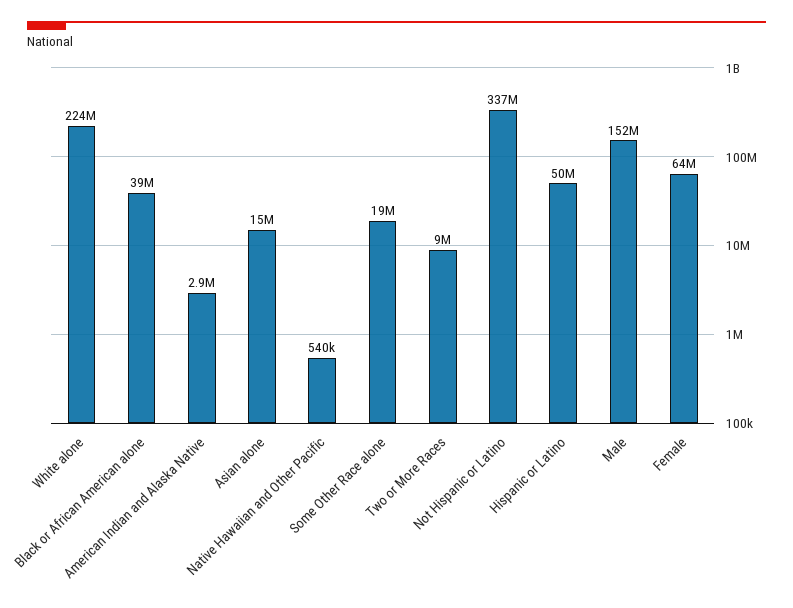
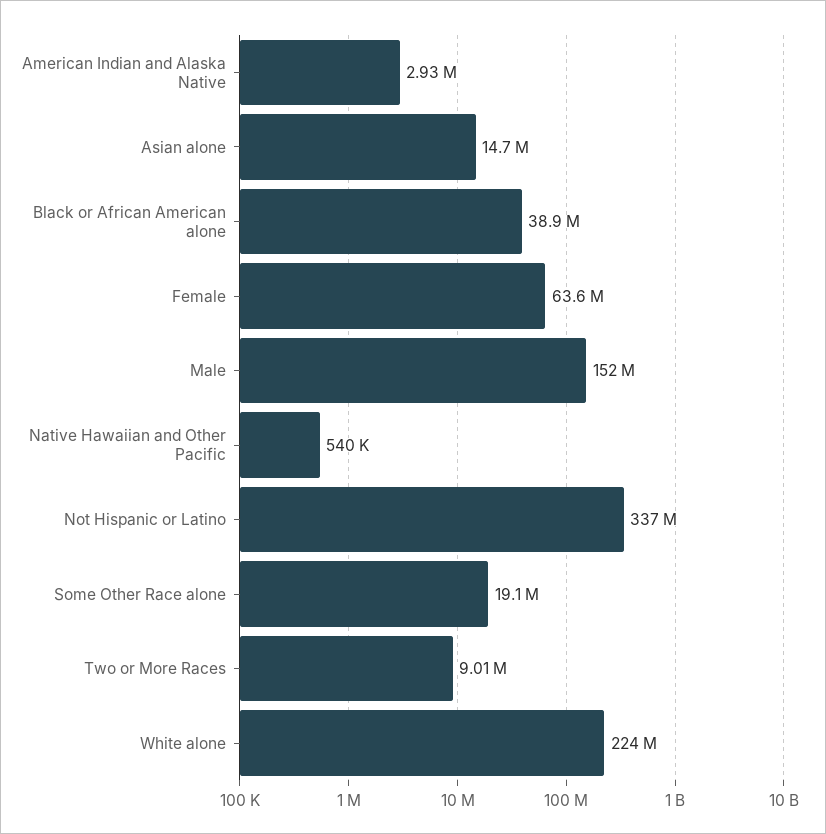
Hispanic or Latino: 50000000 -> none

